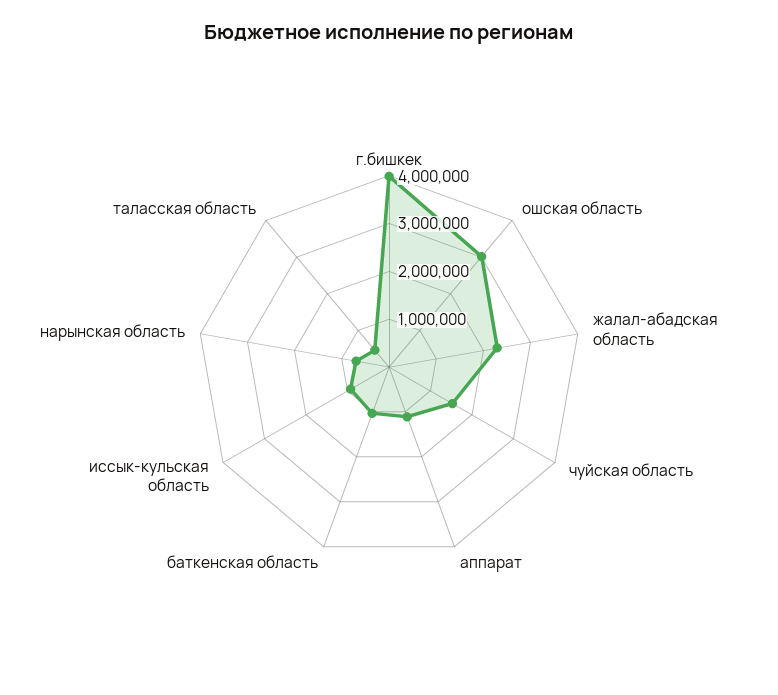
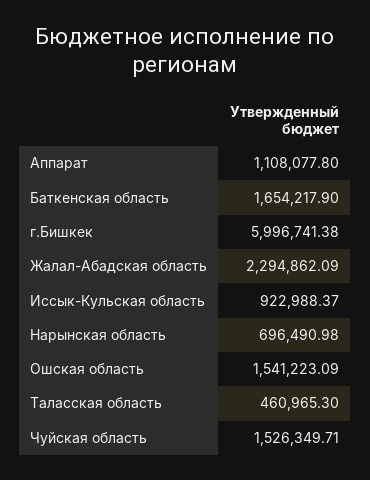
г.бишкек: 4000000 -> 5996741.38
ошская область: 3000000 -> 1541223.09
баткенская область: 1000000 -> 1654217.9

